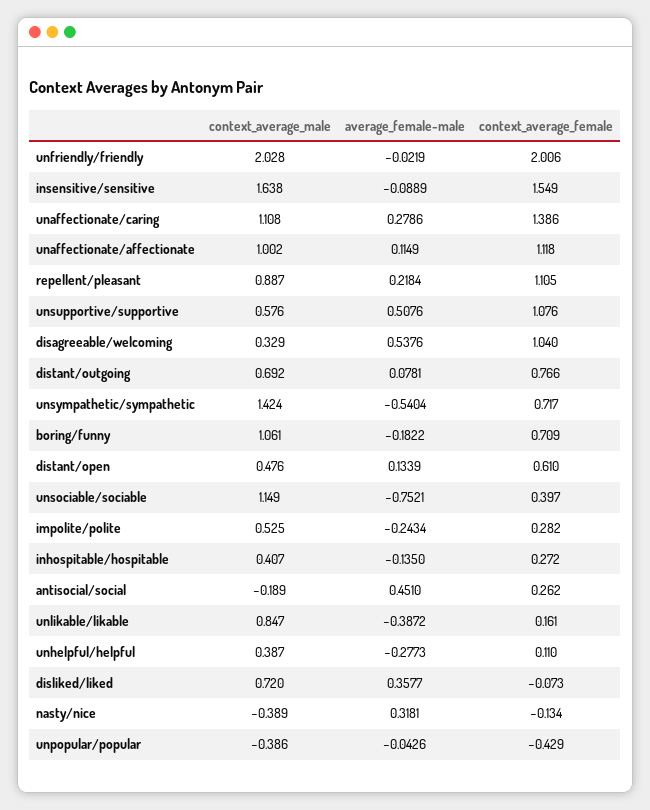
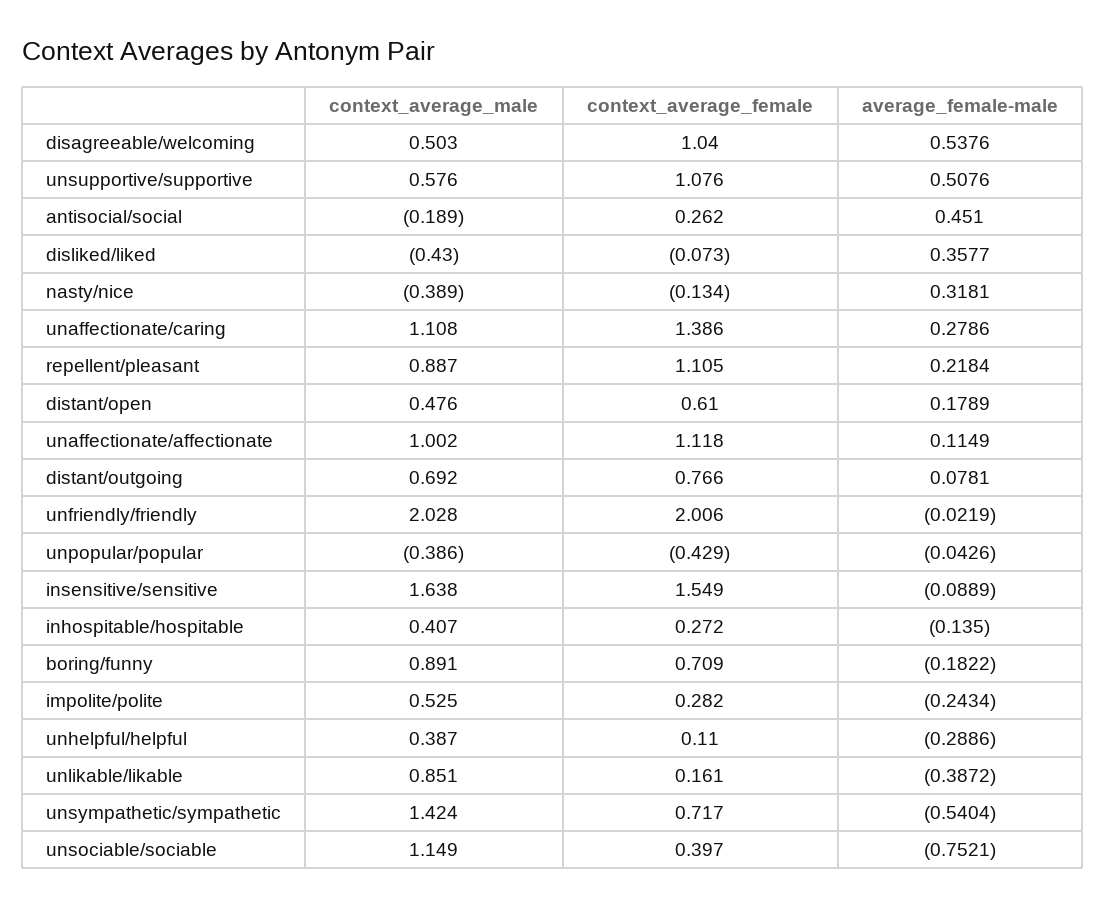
context_average_male, disagreeable/welcoming: 0.329 -> 0.503
context_average_male, boring/funny: 1.061 -> 0.891
average_female-male, distant/open: 0.1339 -> 0.1789
context_average_male, unlikable/likable: 0.847 -> 0.851
average_female-male, unhelpful/helpful: -0.2773 -> -0.2886
context_average_male, disliked/liked: 0.72 -> -0.43

